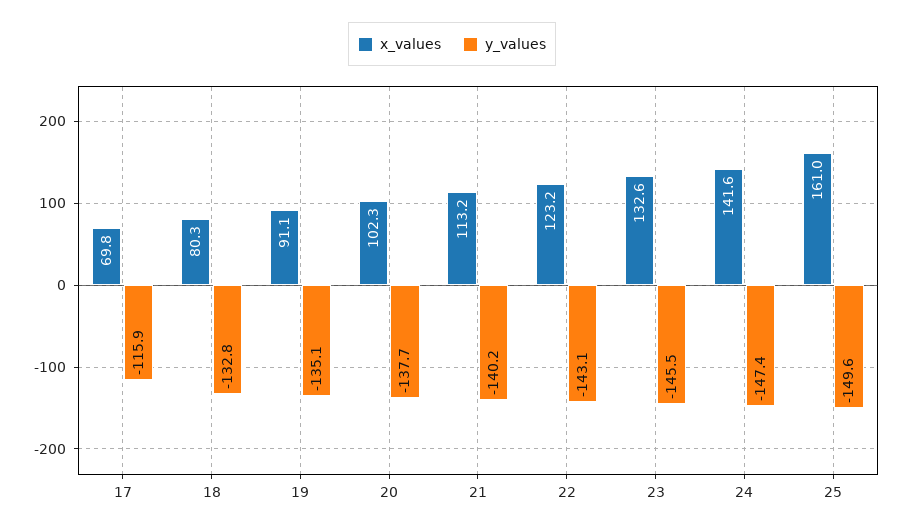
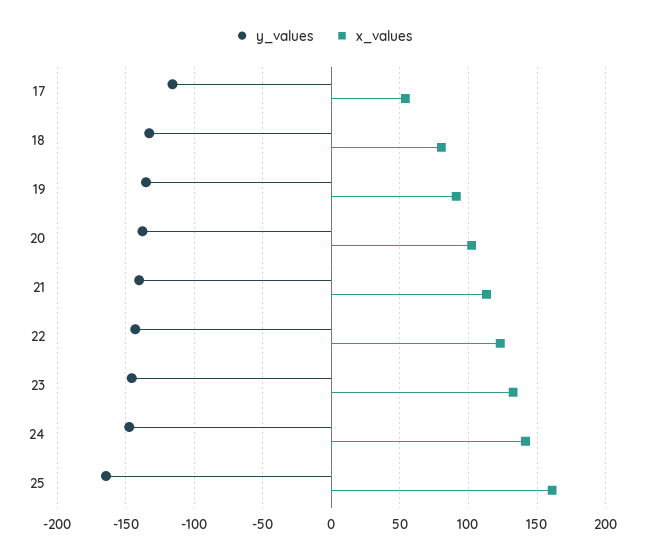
x_values, 17: 69.8 -> 55
y_values, 25: -149.6 -> -165

